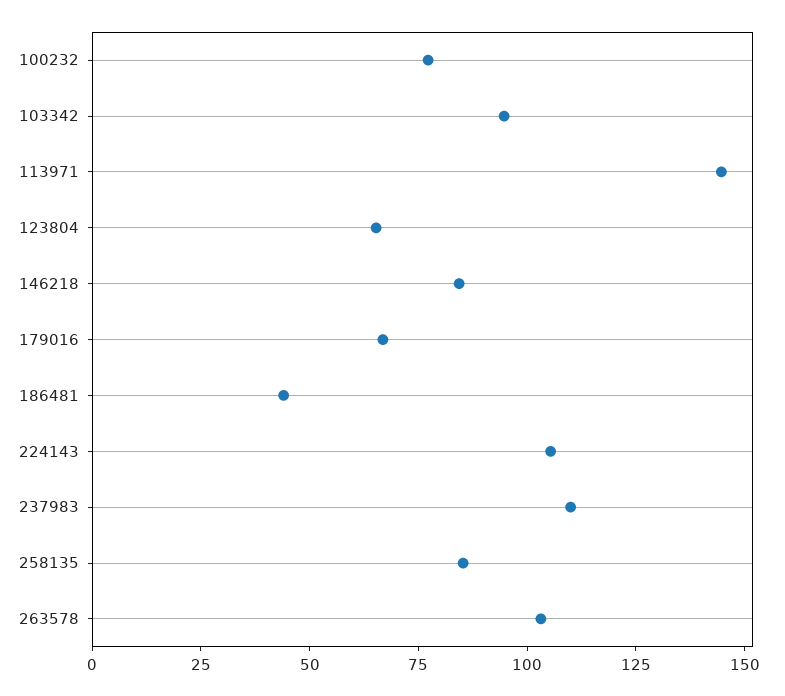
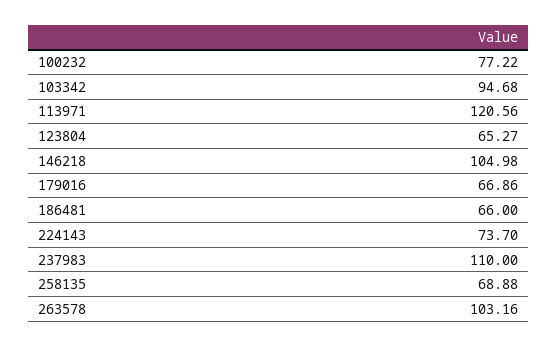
113971: 145 -> 120.56
146218: 85 -> 104.98
186481: 45 -> 66
224143: 105 -> 73.7
258135: 85 -> 68.88

